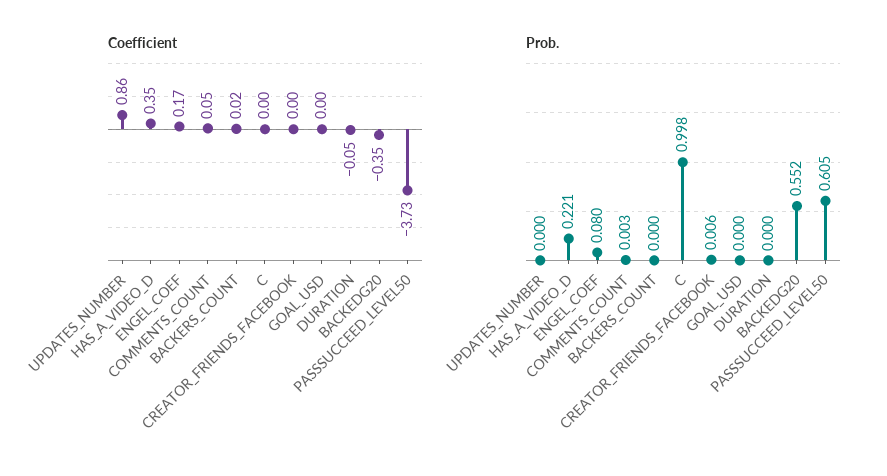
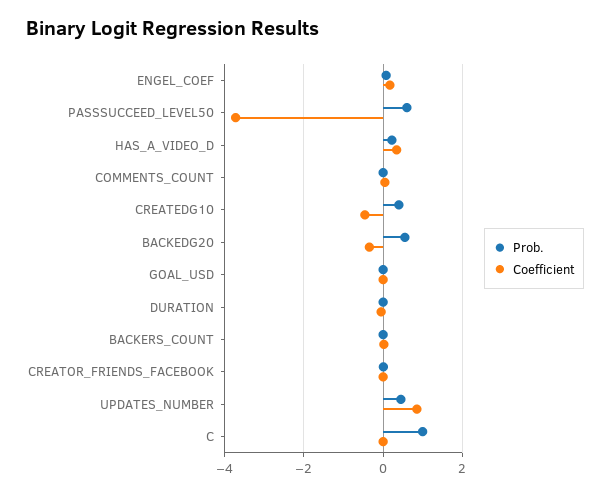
Prob., UPDATES_NUMBER: 0 -> 0.4
Prob., CREATEDG10: none -> 0.4
Coefficient, CREATEDG10: none -> -0.4

